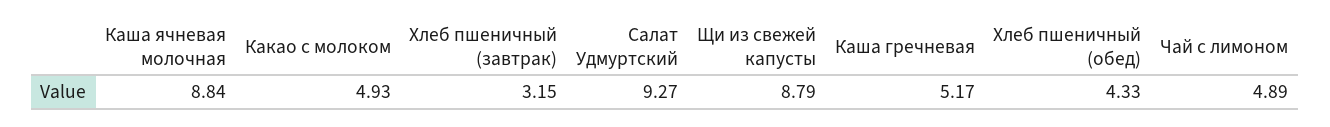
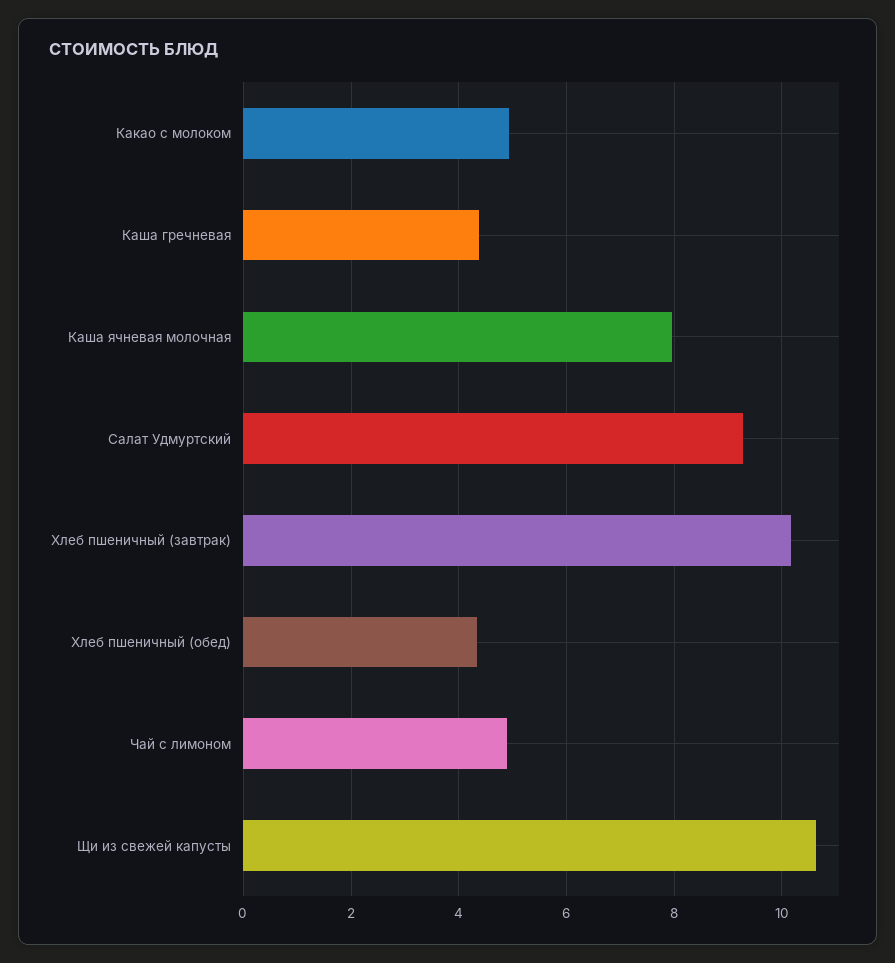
Каша ячневая молочная: 8.84 -> 8
Хлеб пшеничный (завтрак): 3.15 -> 10.2
Щи из свежей капусты: 8.79 -> 10.6
Каша гречневая: 5.17 -> 4.4

